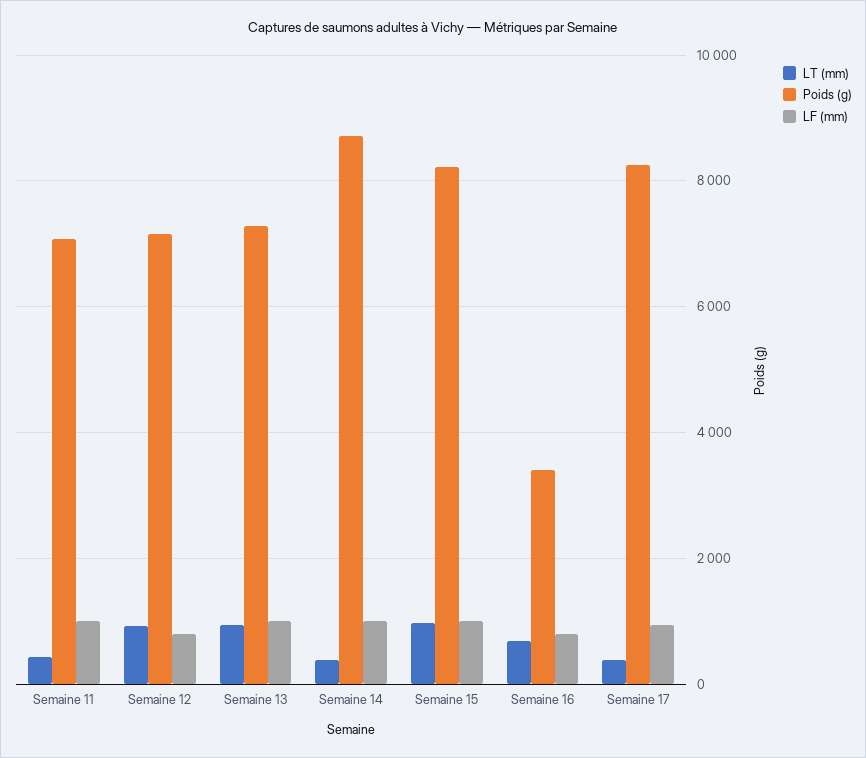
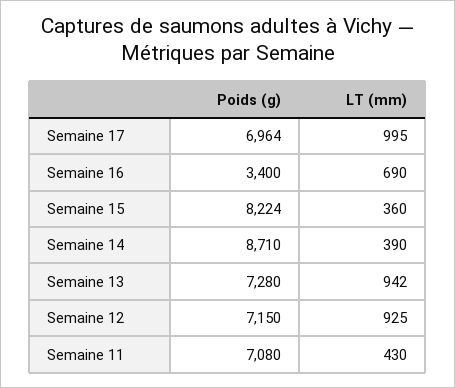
LF (mm), Semaine 11: 1000 -> none
LF (mm), Semaine 12: 800 -> none
LF (mm), Semaine 13: 1000 -> none
LF (mm), Semaine 14: 1000 -> none
LT (mm), Semaine 15: 1000 -> 360
LF (mm), Semaine 15: 1000 -> none
LF (mm), Semaine 16: 800 -> none
LT (mm), Semaine 17: 400 -> 995
Poids (g), Semaine 17: 8200 -> 6964
LF (mm), Semaine 17: 1000 -> none

